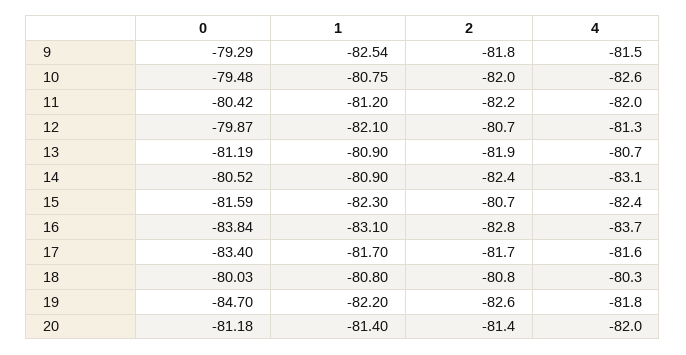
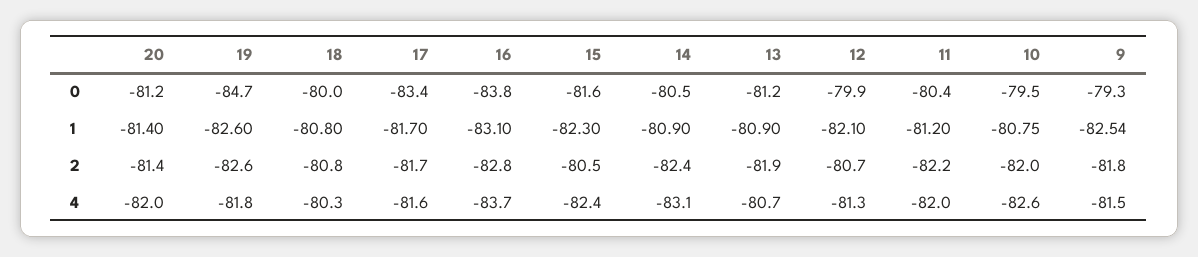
2, 15: -80.7 -> -80.5
1, 19: -82.2 -> -82.6

